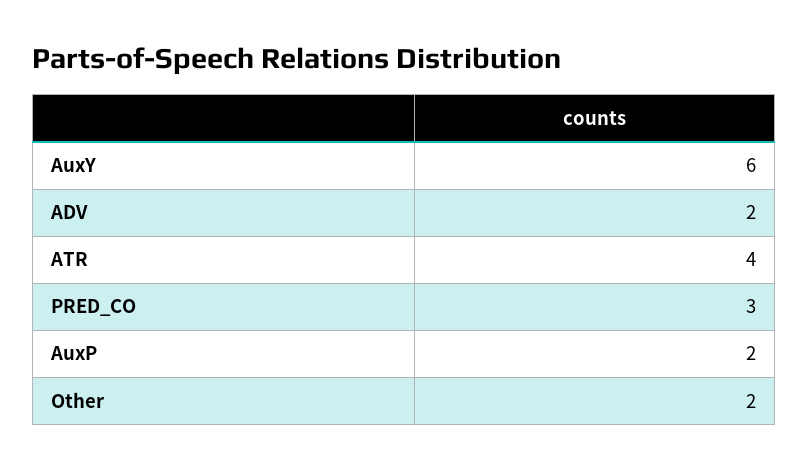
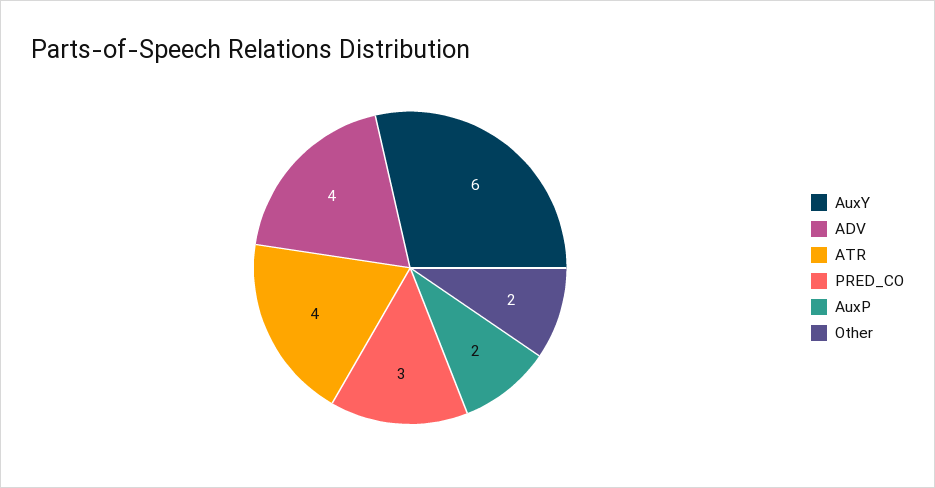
ADV: 2 -> 4

